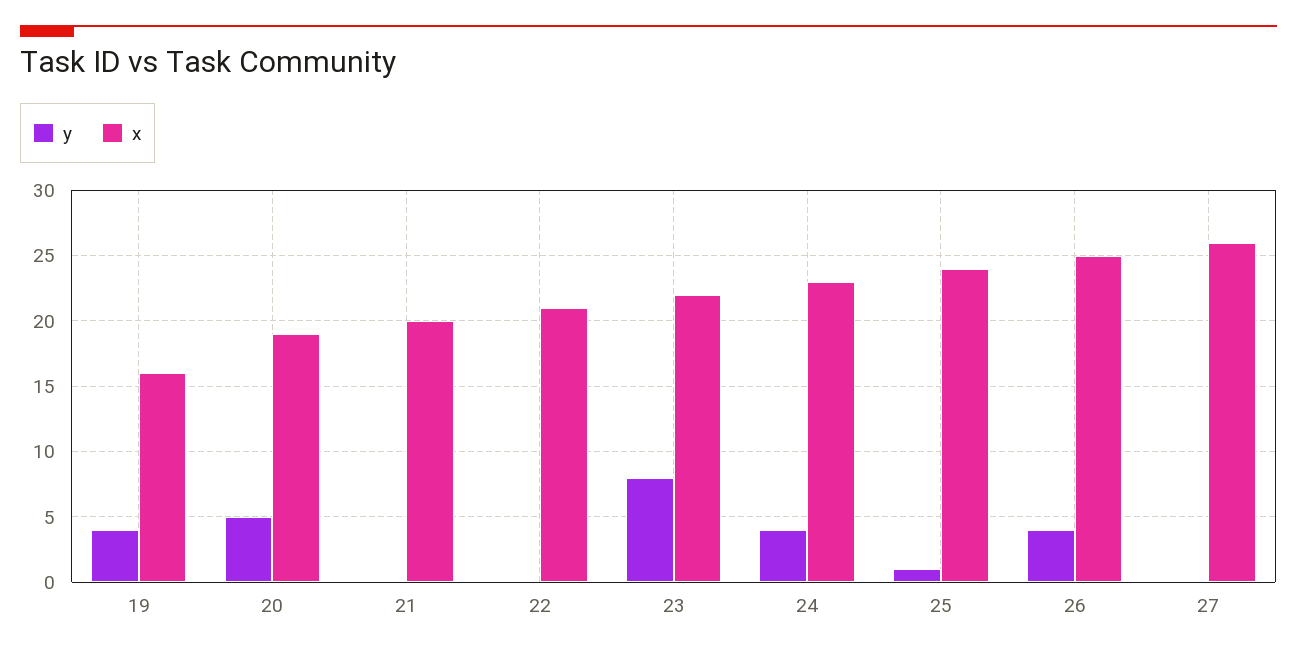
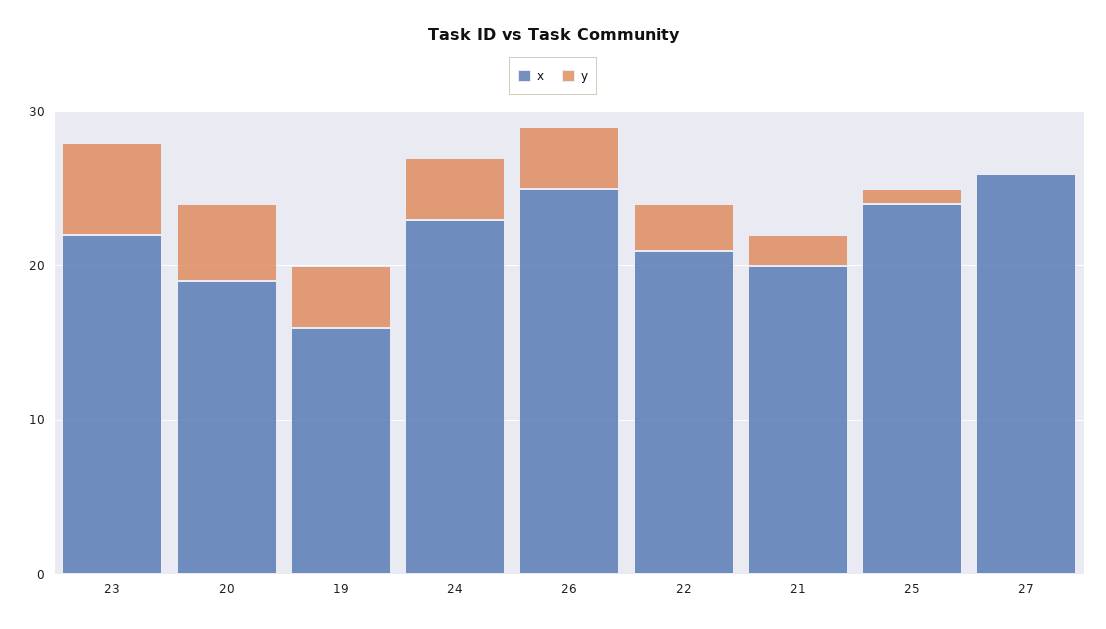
y, 21: 0 -> 2
y, 22: 0 -> 3
y, 23: 8 -> 6

